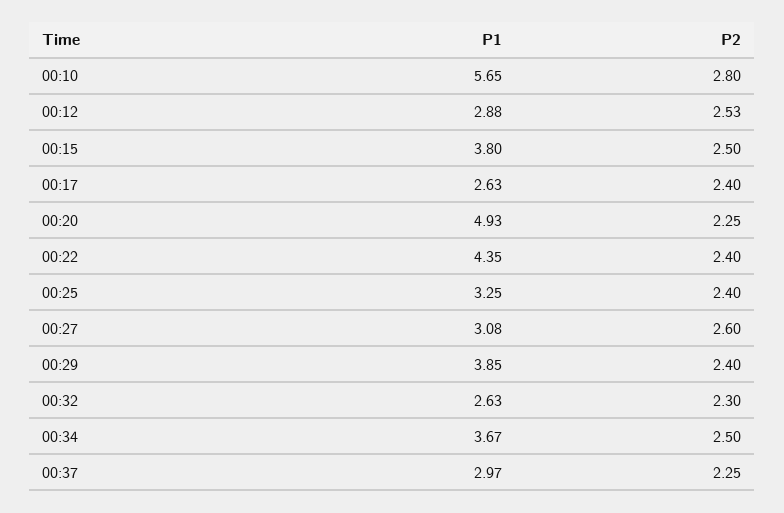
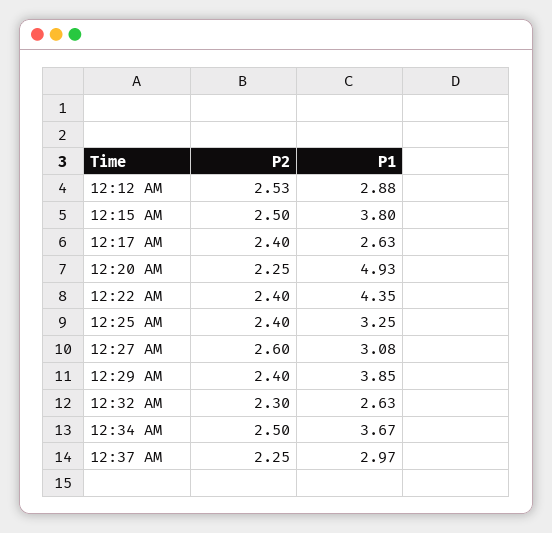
P1, 00:10: 5.65 -> none
P2, 00:10: 2.8 -> none

